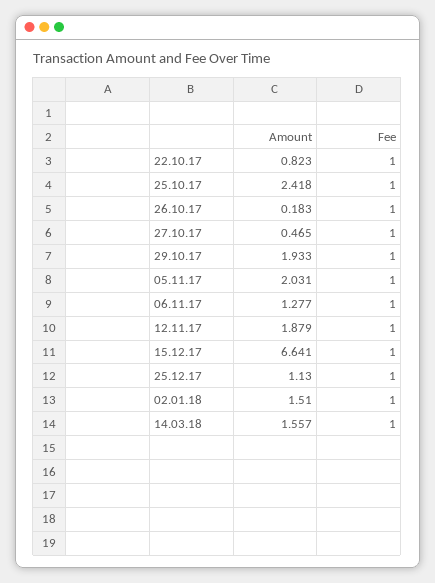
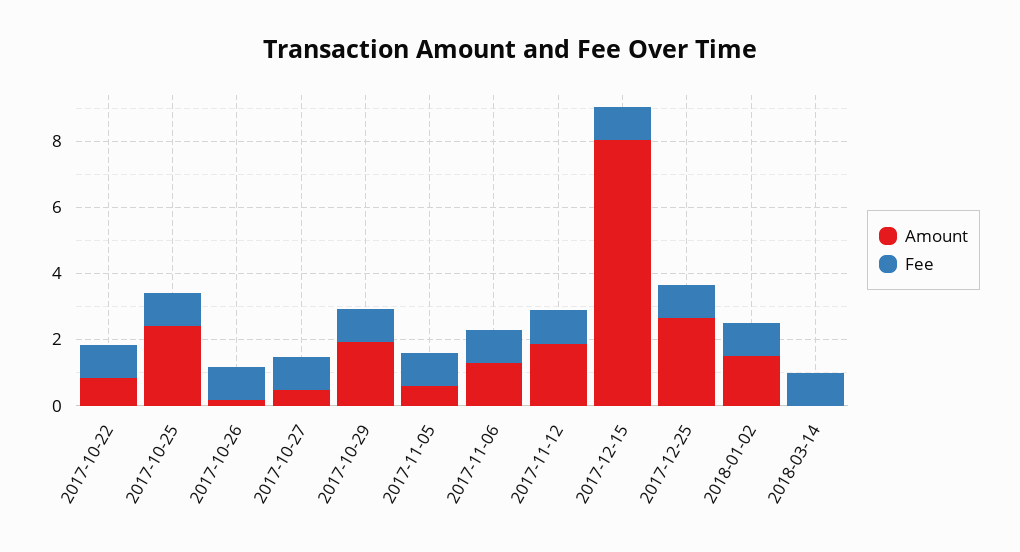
Amount, 05.11.17: 2.031 -> 0.5
Amount, 15.12.17: 6.641 -> 8
Amount, 25.12.17: 1.13 -> 2.5
Amount, 14.03.18: 1.557 -> 0

